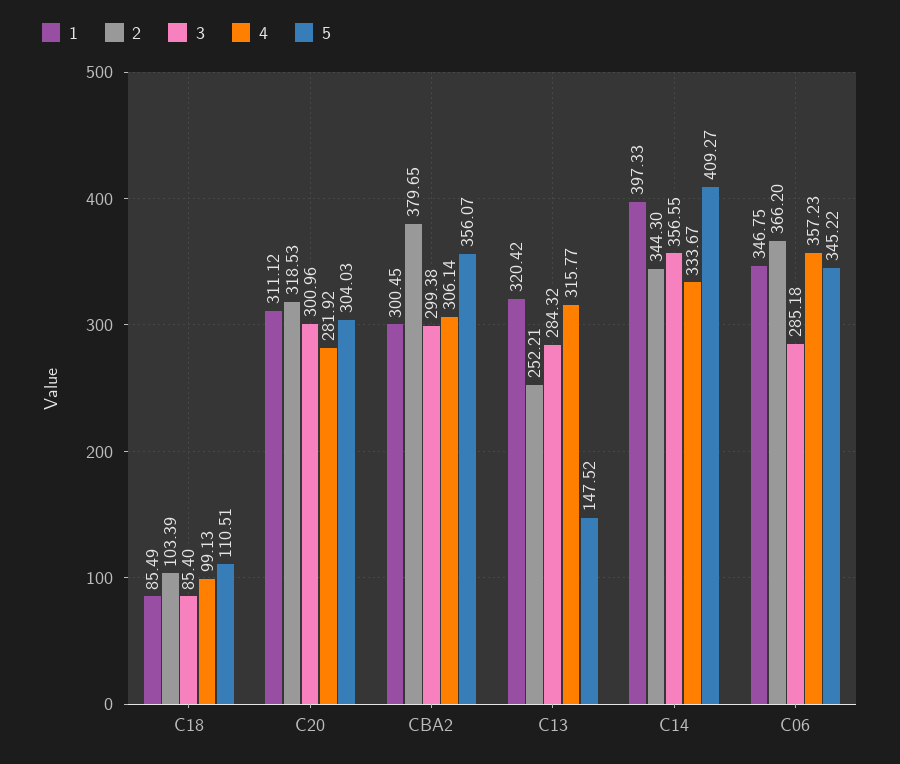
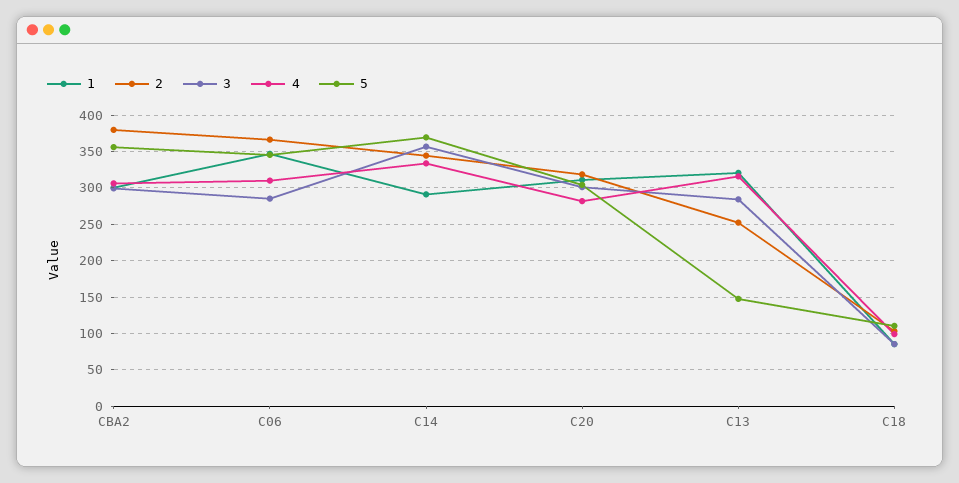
1, C14: 397.33 -> 290
5, C14: 409.27 -> 370
4, C06: 357.23 -> 310

